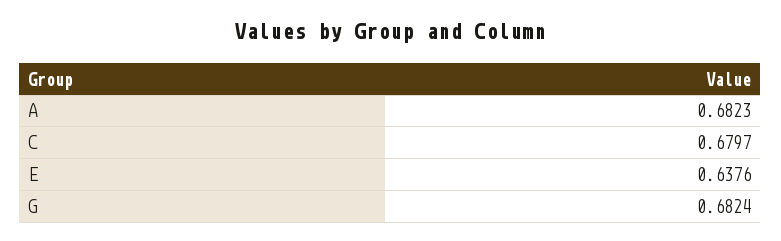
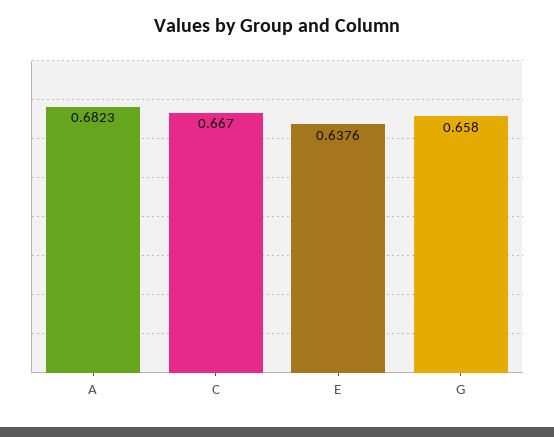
C: 0.6797 -> 0.667
G: 0.6824 -> 0.658

